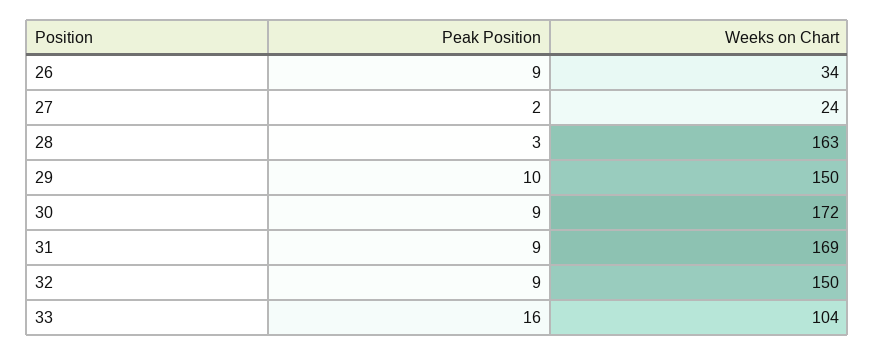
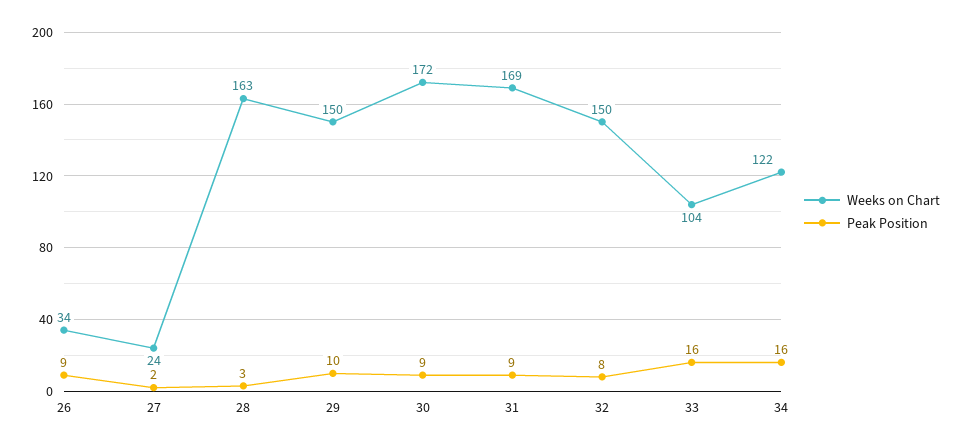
Peak Position, 32: 9 -> 8
Weeks on Chart, 34: none -> 122
Peak Position, 34: none -> 16

